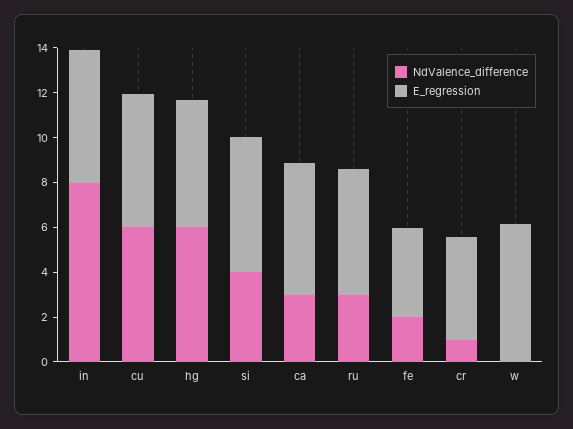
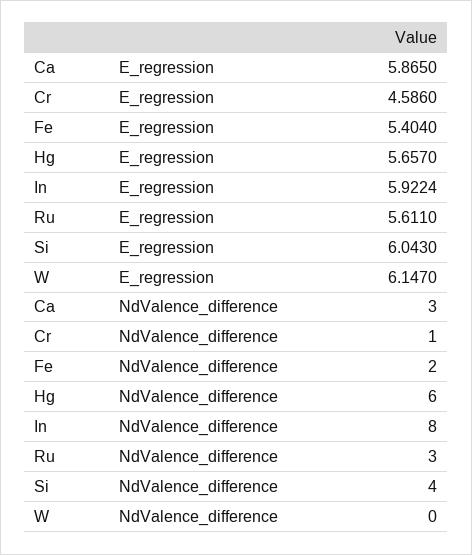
NdValence_difference, cu: 6 -> none
E_regression, cu: 6 -> none
E_regression, fe: 4 -> 5.404

